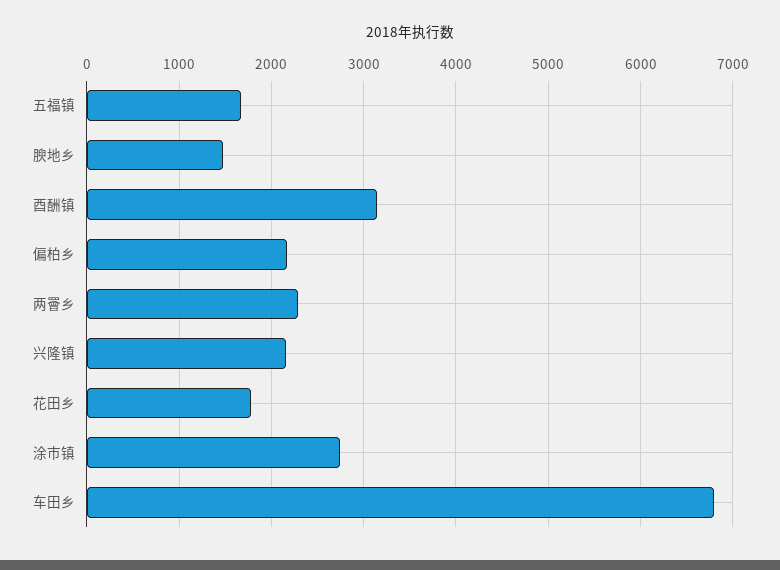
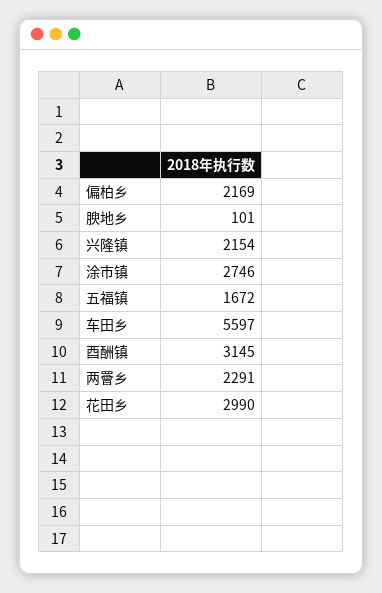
腴地乡: 1500 -> 101
花田乡: 1800 -> 2990
车田乡: 6800 -> 5597

